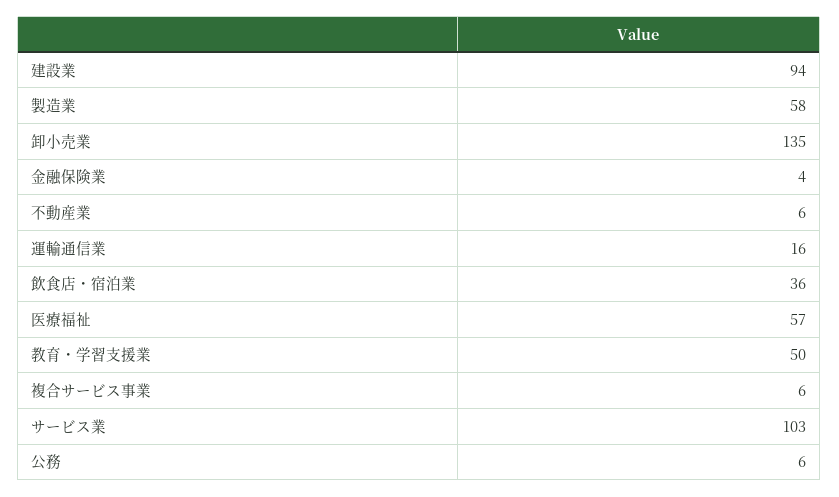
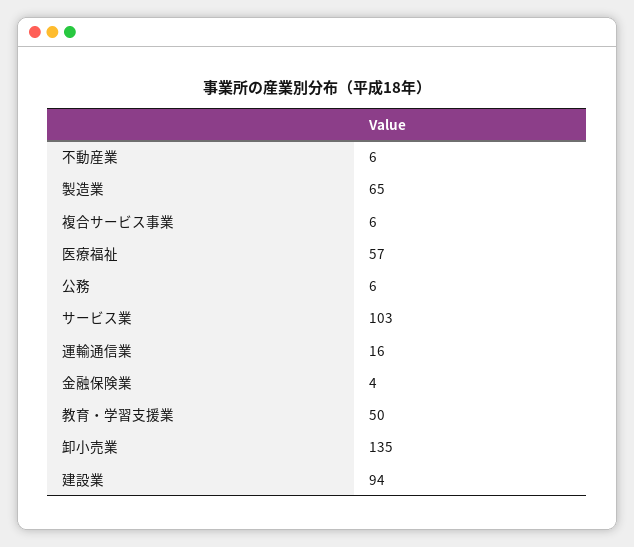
製造業: 58 -> 65
飲食店・宿泊業: 36 -> none

